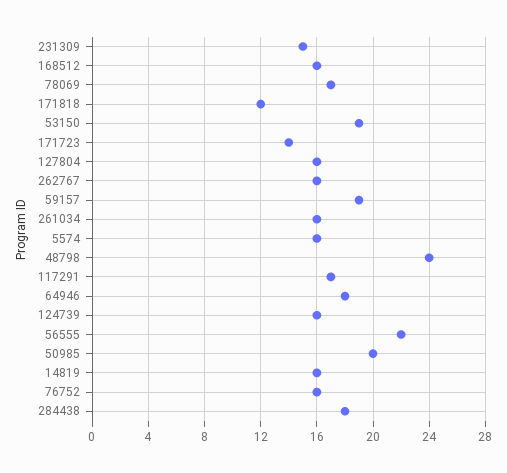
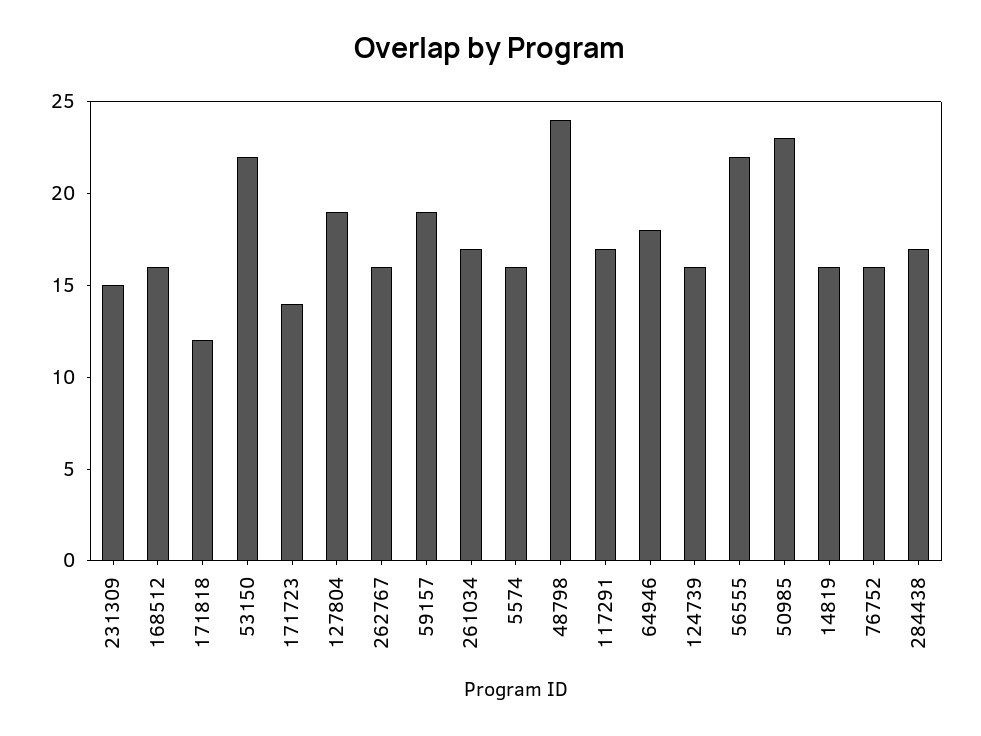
78069: 17 -> none
53150: 19 -> 22
127804: 16 -> 19
261034: 16 -> 17
50985: 20 -> 23
284438: 18 -> 17

